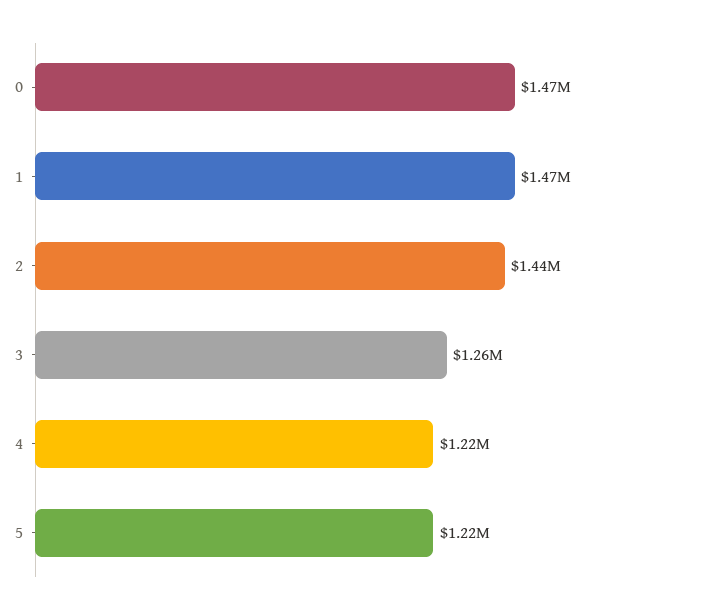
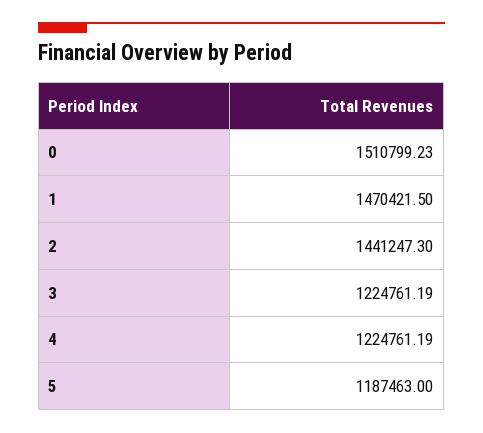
0: 1470000 -> 1510799.23
3: 1260000 -> 1224761.19
5: 1220000 -> 1187463

